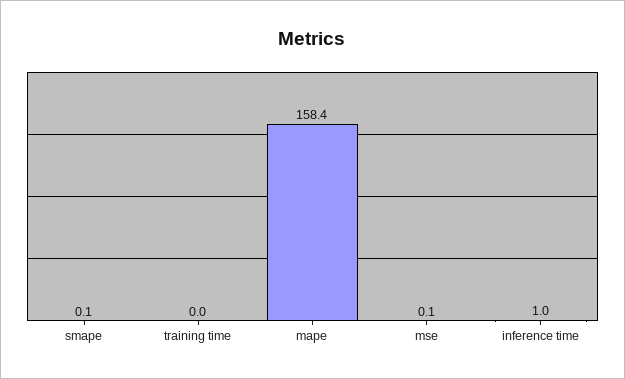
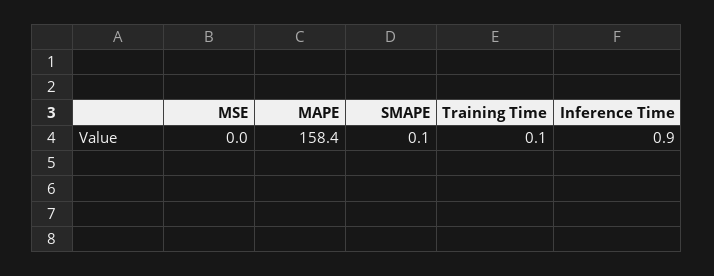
training time: 0 -> 0.1
mse: 0.1 -> 0
inference time: 1 -> 0.9

